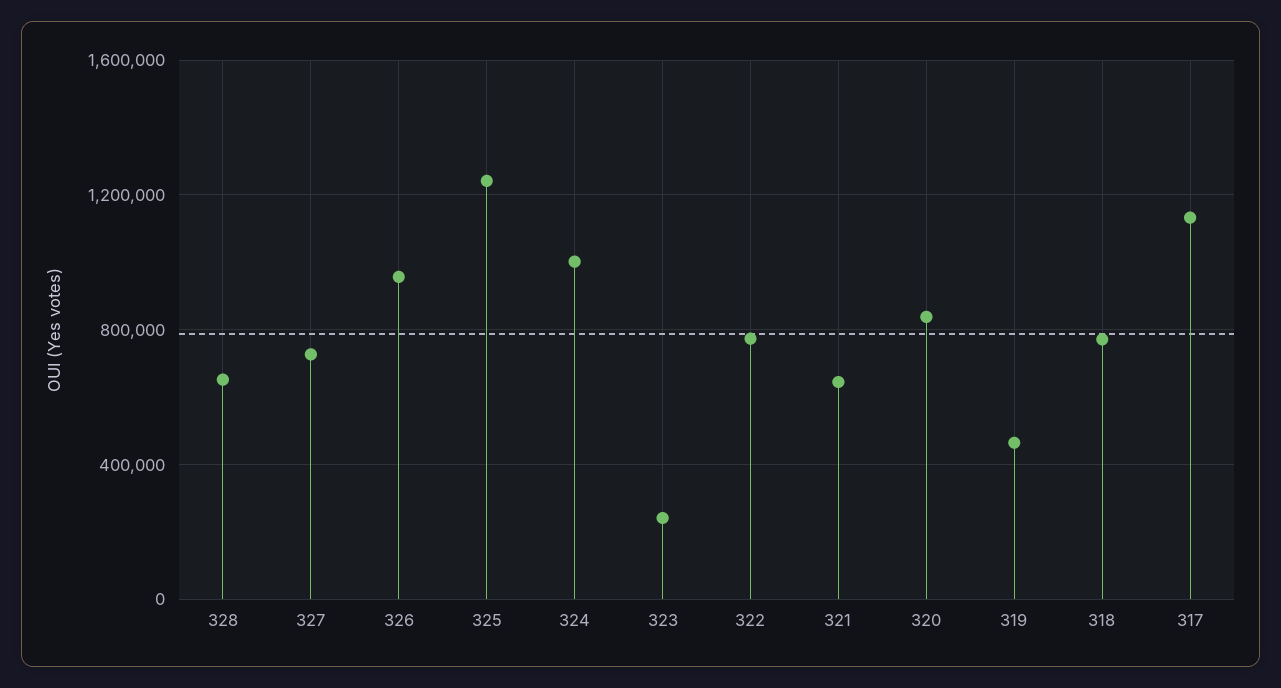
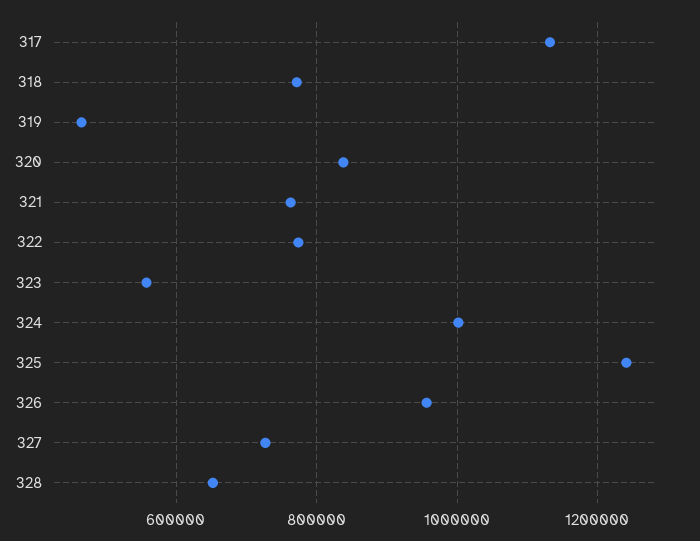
323: 250000 -> 560000
321: 650000 -> 760000

